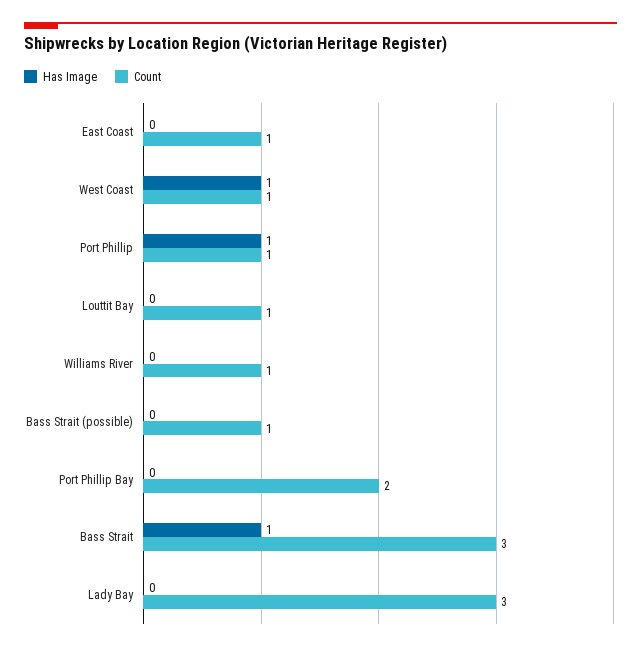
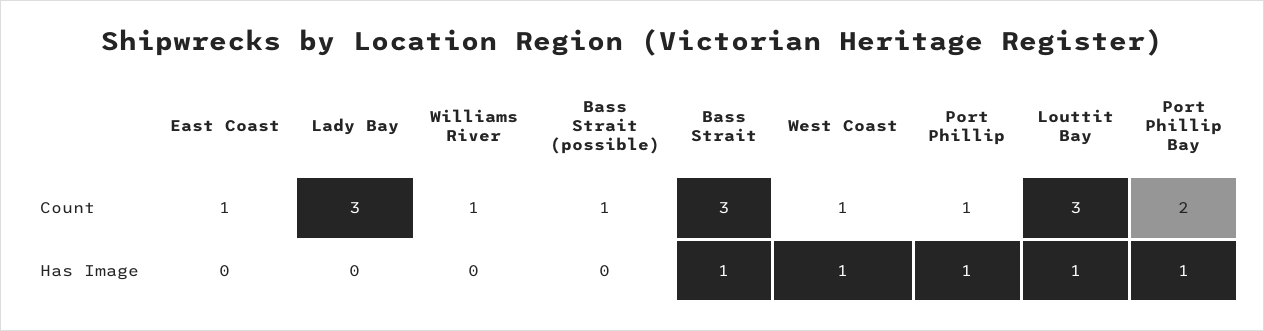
Has Image, Louttit Bay: 0 -> 1
Count, Louttit Bay: 1 -> 3
Has Image, Port Phillip Bay: 0 -> 1

